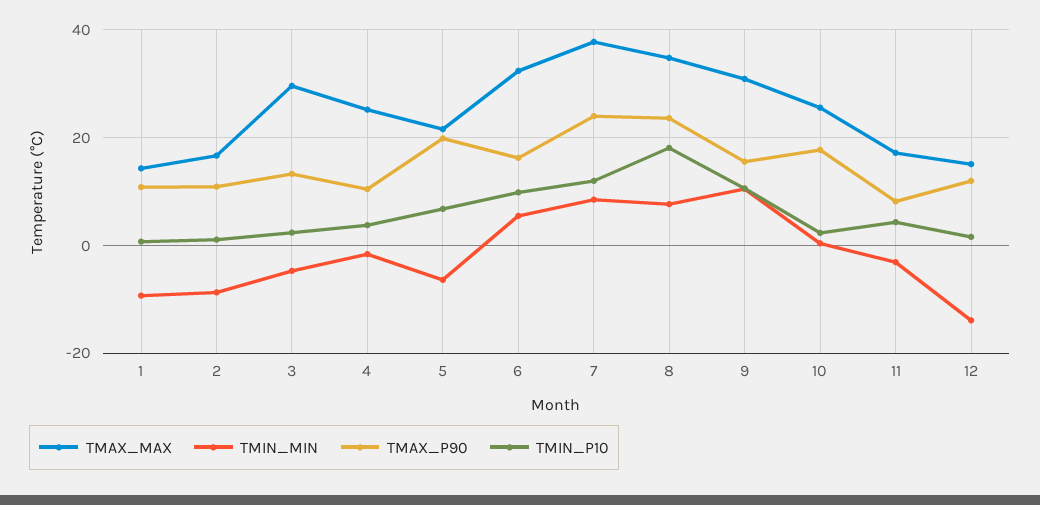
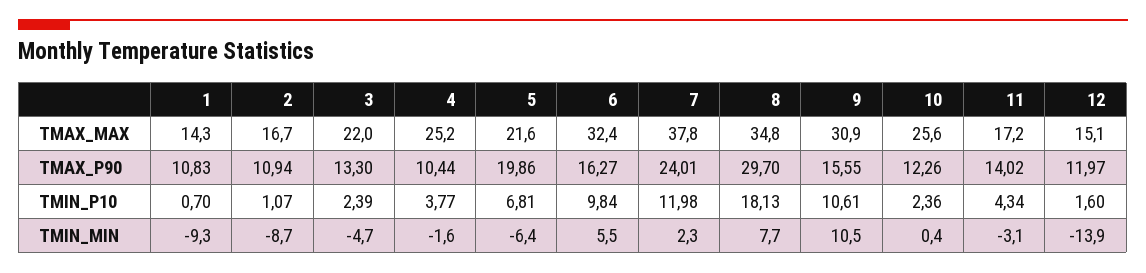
TMAX_MAX, 3: 30 -> 22
TMIN_MIN, 7: 8 -> 2.3
TMAX_P90, 8: 24 -> 29.7
TMAX_P90, 10: 18 -> 12.26
TMAX_P90, 11: 8 -> 14.02

